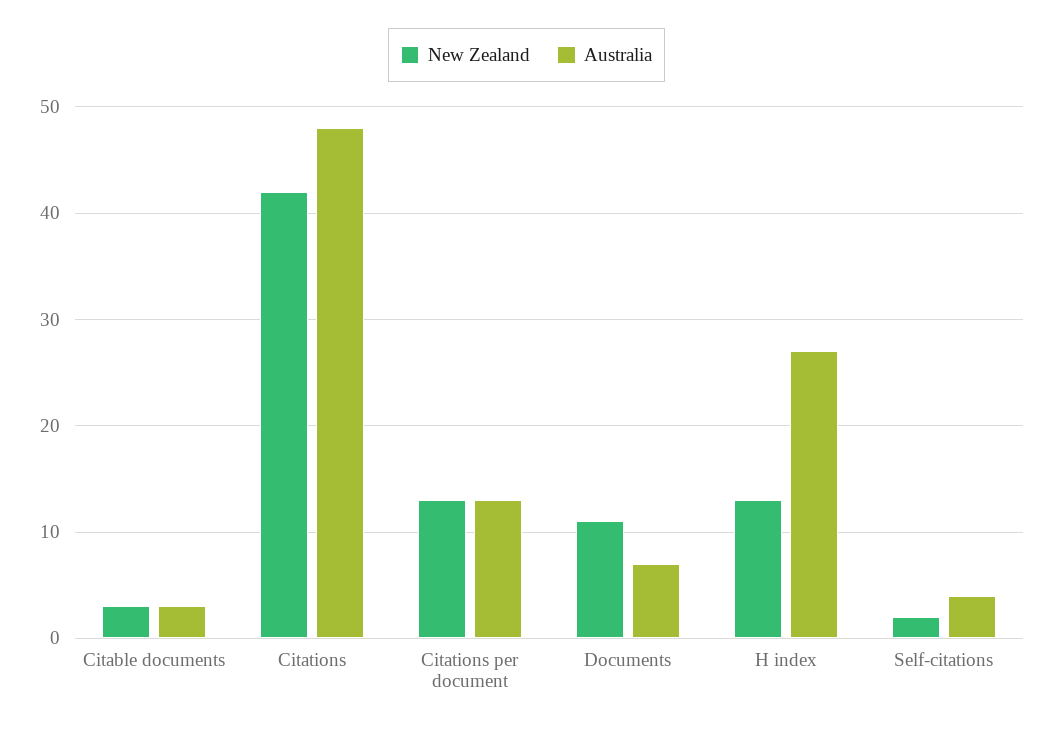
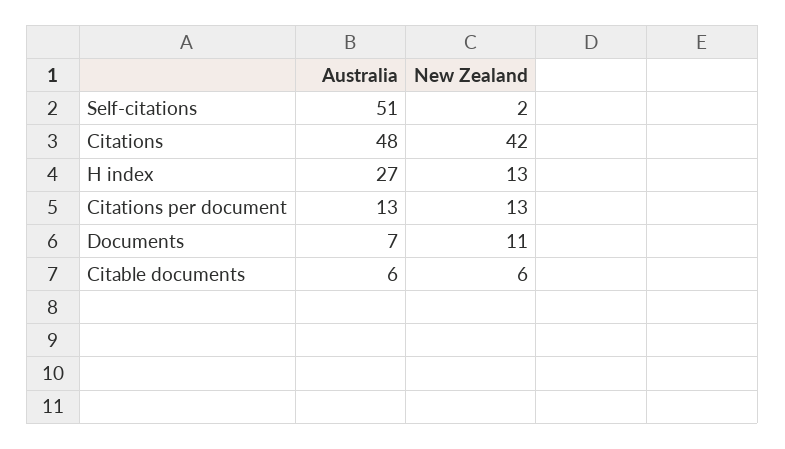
New Zealand, Citable documents: 3 -> 6
Australia, Citable documents: 3 -> 6
Australia, Self-citations: 4 -> 51

